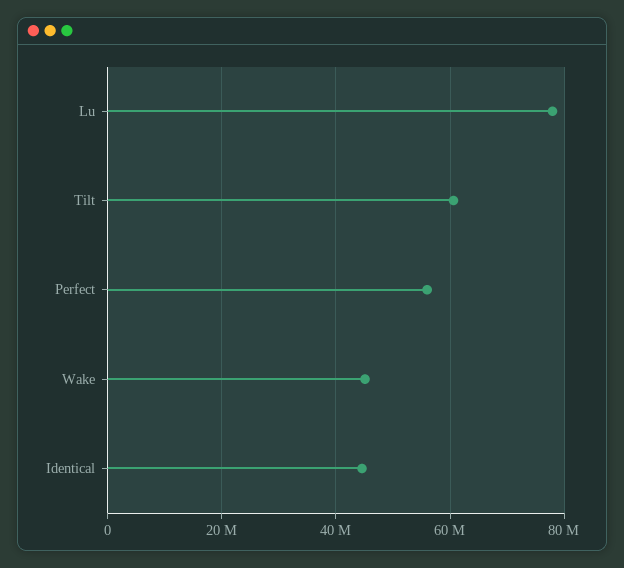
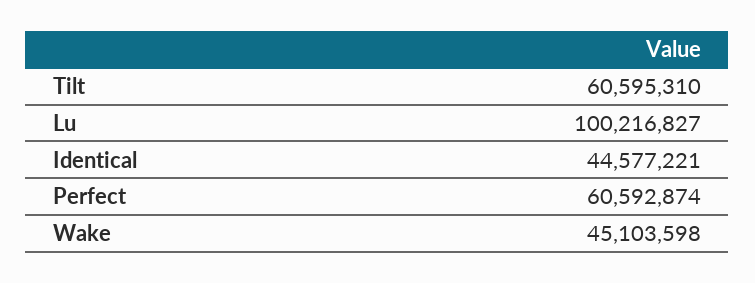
Lu: 78000000 -> 100216827
Perfect: 56000000 -> 60592874

